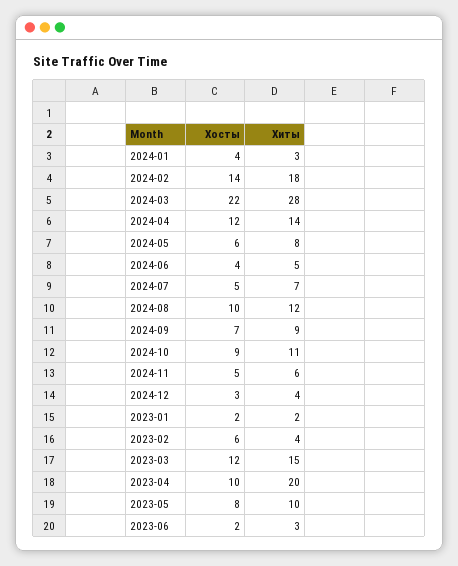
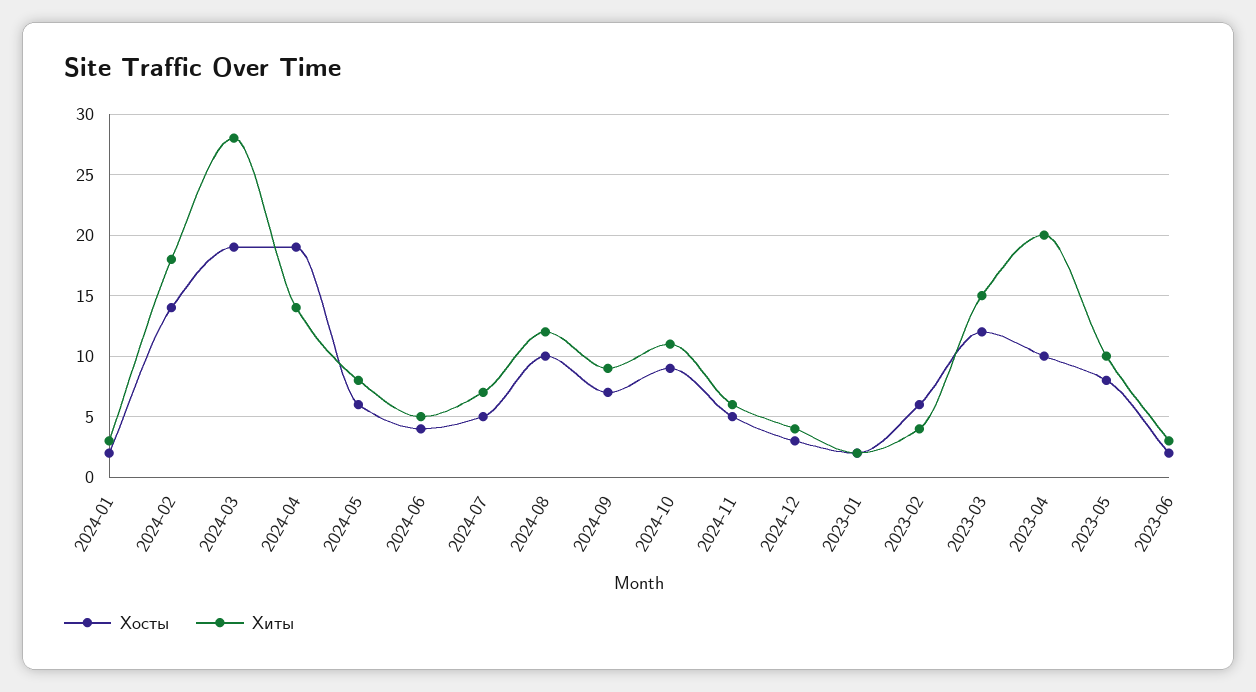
Хосты, 2024-01: 4 -> 2
Хосты, 2024-03: 22 -> 19
Хосты, 2024-04: 12 -> 19

